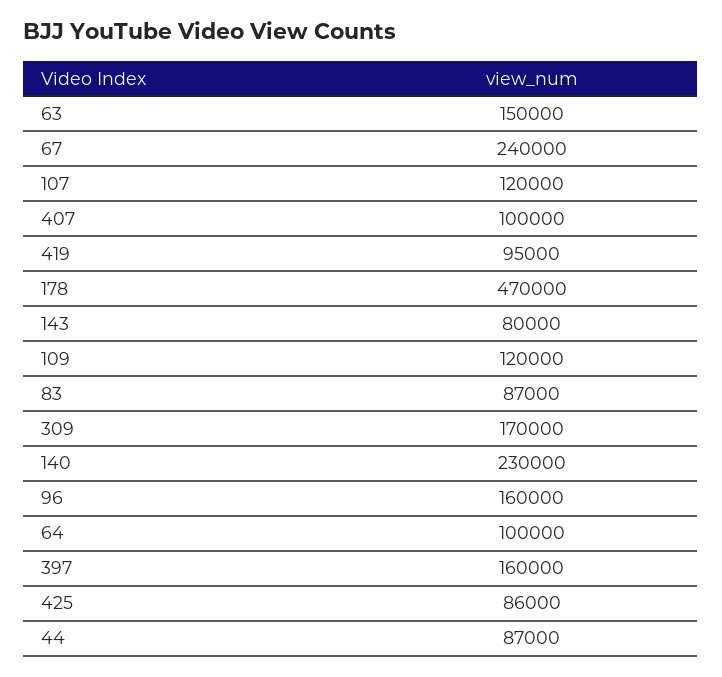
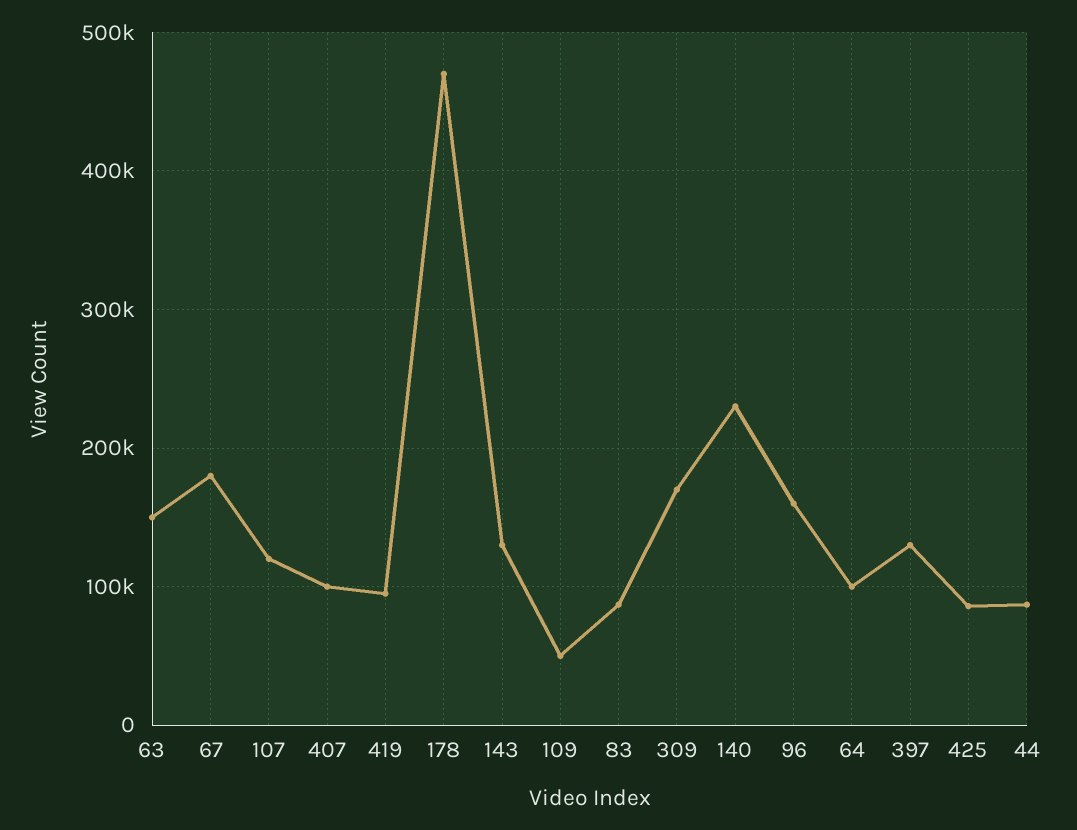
67: 240000 -> 180000
143: 80000 -> 130000
109: 120000 -> 50000
397: 160000 -> 130000

